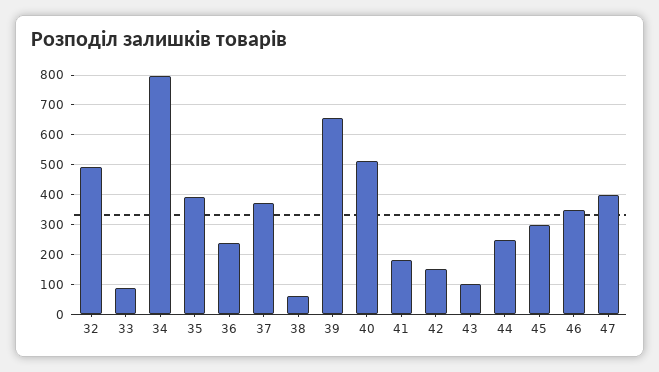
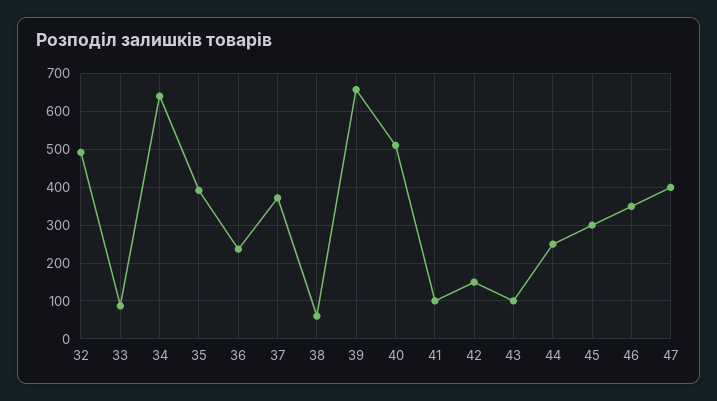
34: 800 -> 640
41: 175 -> 100

